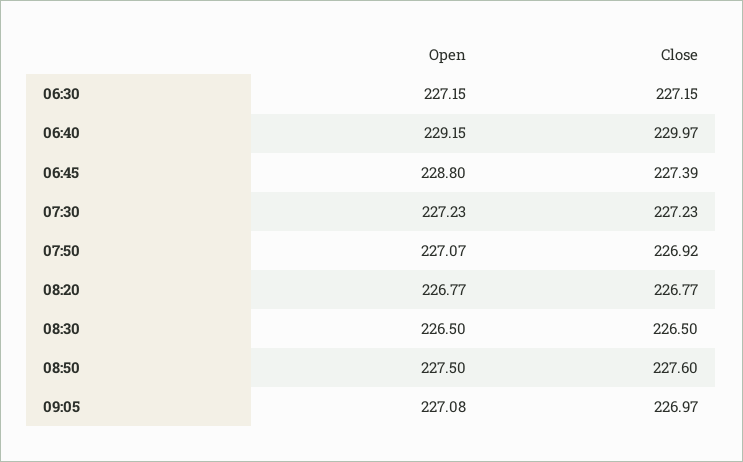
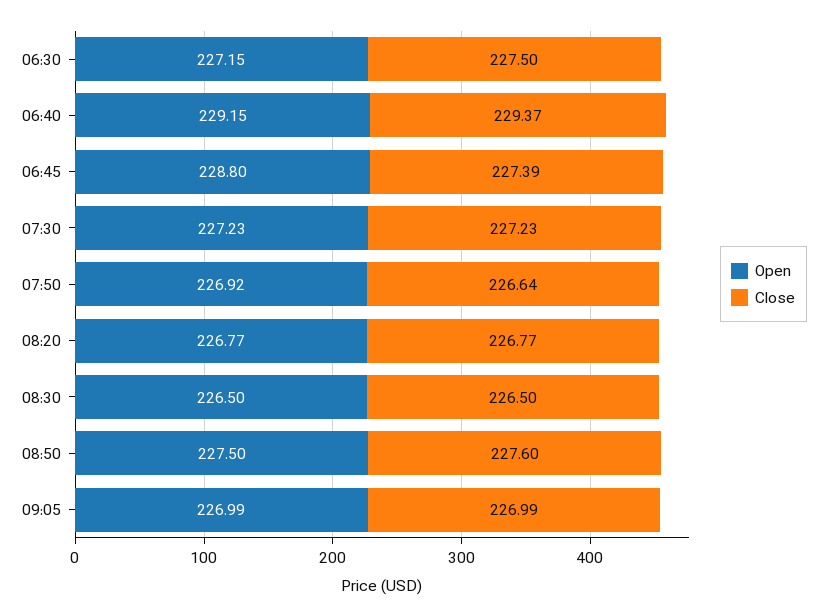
Close, 06:30: 227.15 -> 227.5
Close, 06:40: 229.97 -> 229.37
Open, 07:50: 227.07 -> 226.92
Close, 07:50: 226.92 -> 226.64
Open, 09:05: 227.08 -> 226.99
Close, 09:05: 226.97 -> 226.99

